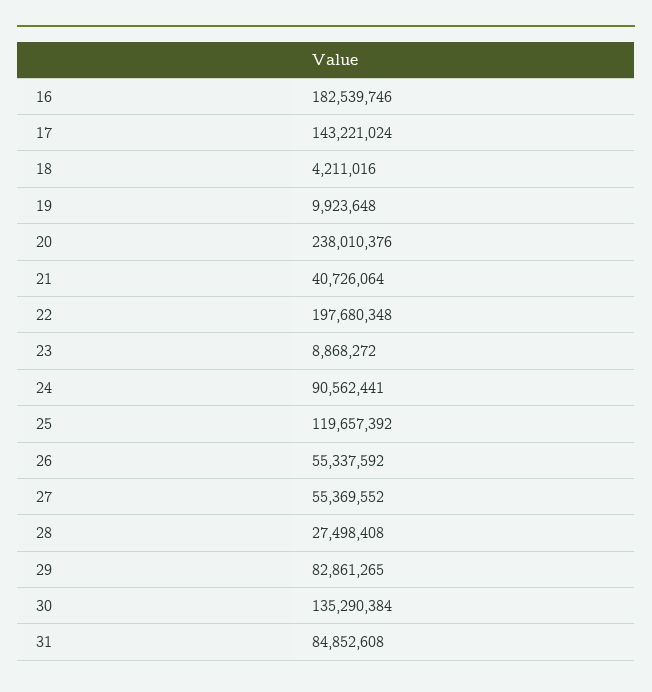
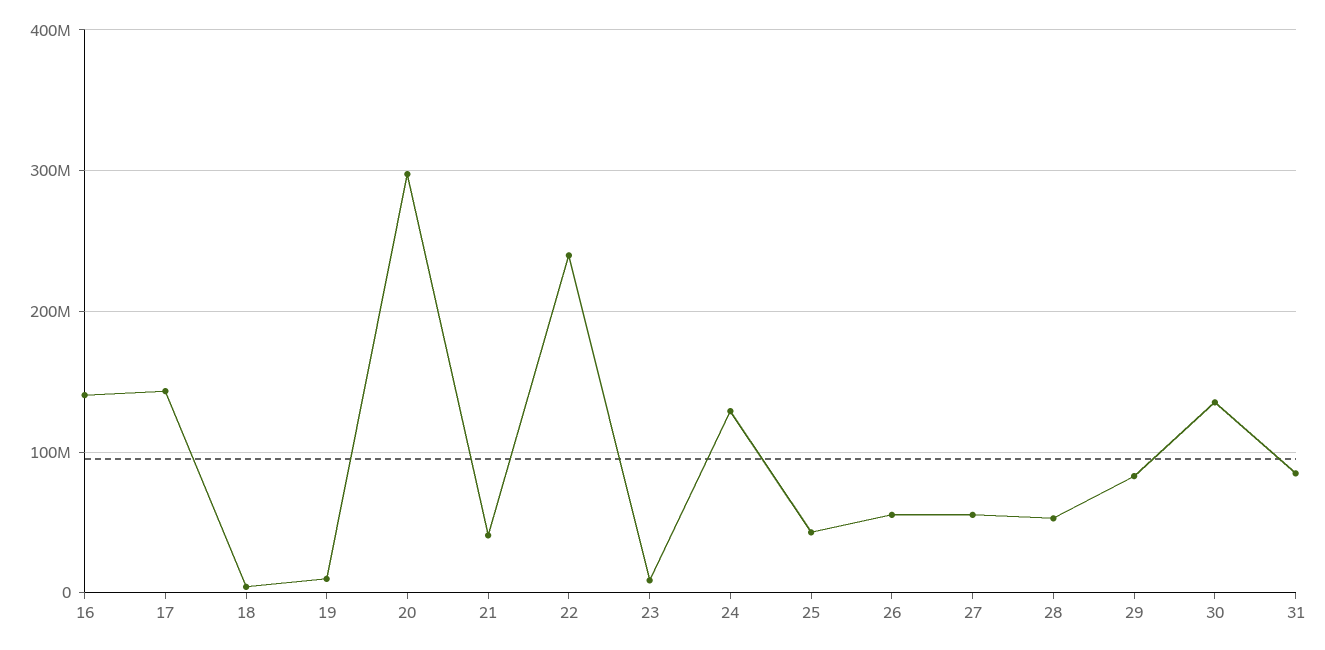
16: 182539746 -> 140000000
20: 238010376 -> 300000000
22: 197680348 -> 240000000
24: 90562441 -> 130000000
25: 119657392 -> 40000000
28: 27498408 -> 50000000

